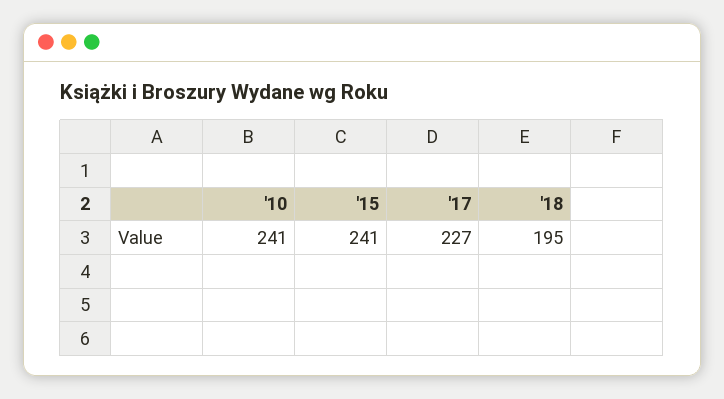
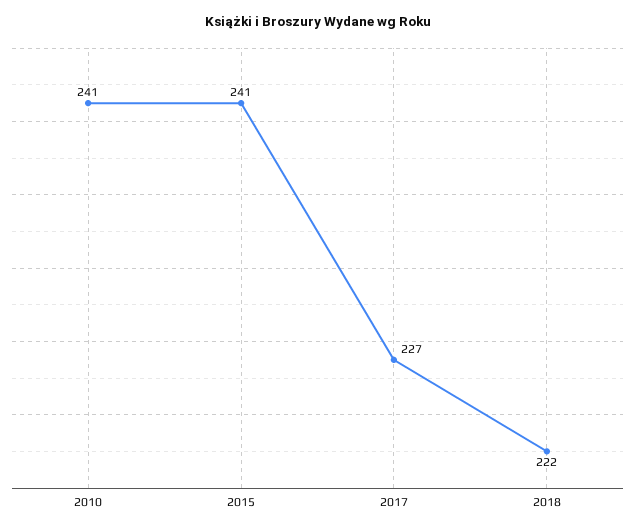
'18: 195 -> 222

